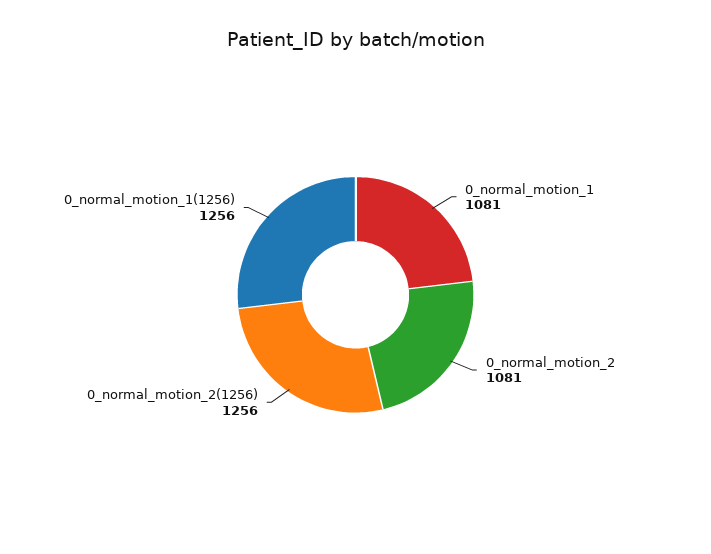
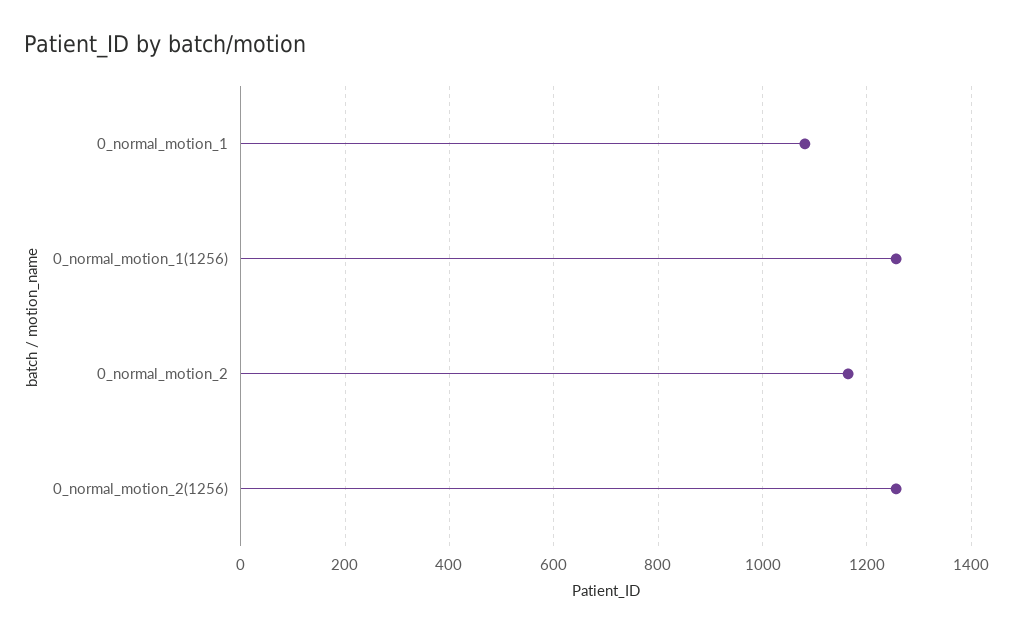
0_normal_motion_2: 1081 -> 1160

